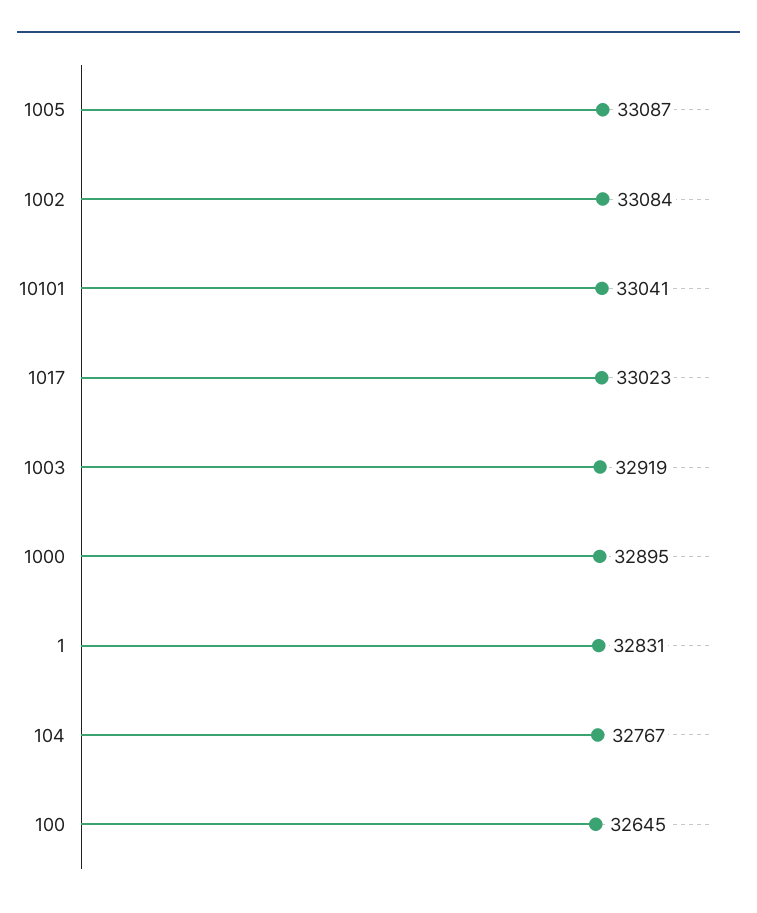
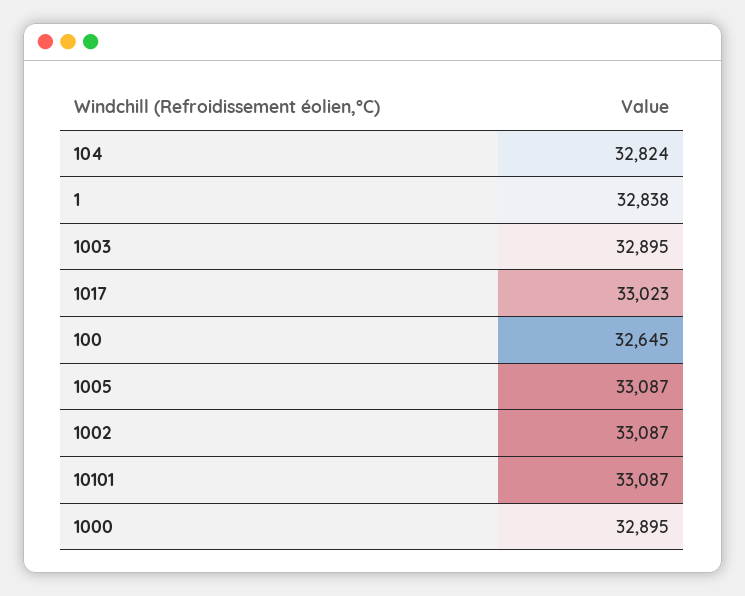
1002: 33084 -> 33087
10101: 33041 -> 33087
1003: 32919 -> 32895
1: 32831 -> 32838
104: 32767 -> 32824

